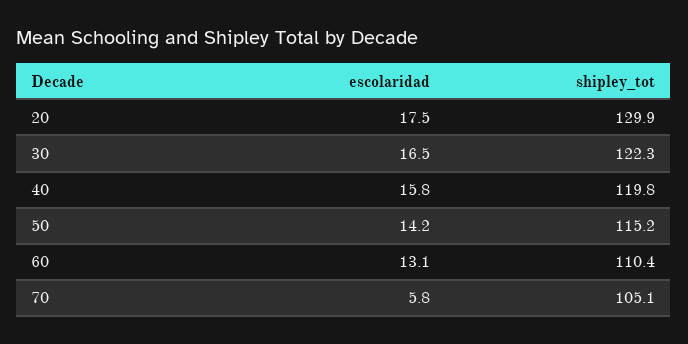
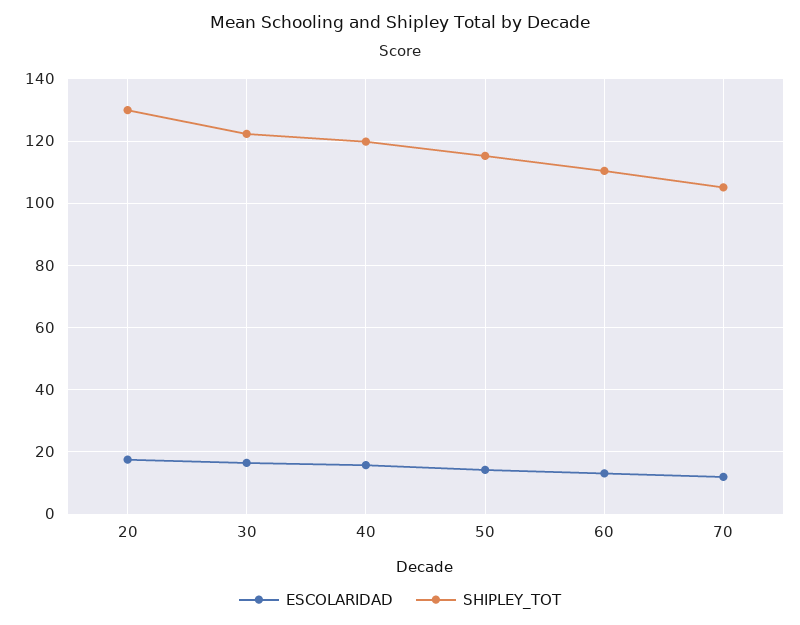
escolaridad, 70: 5.8 -> 12

